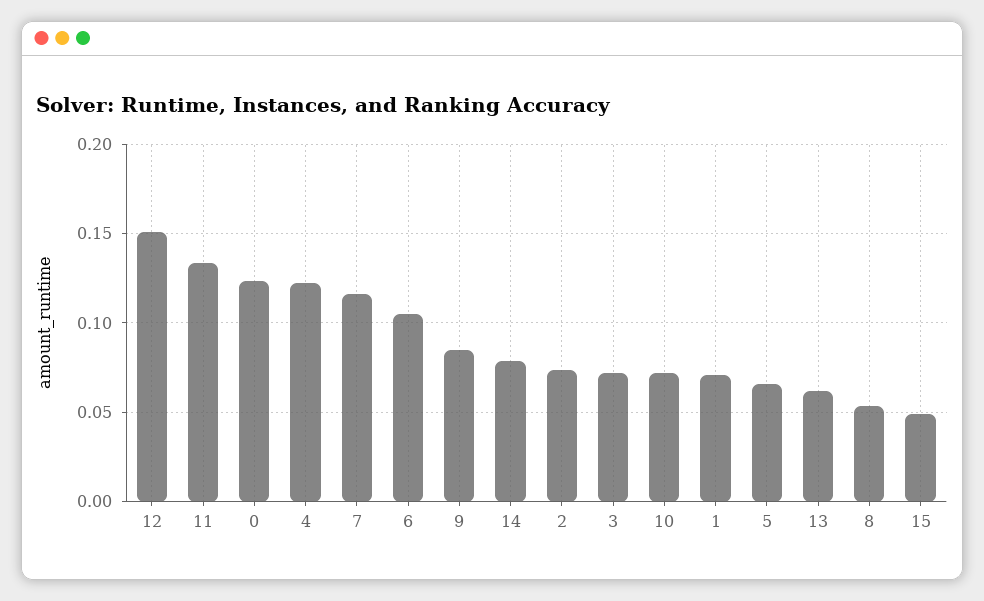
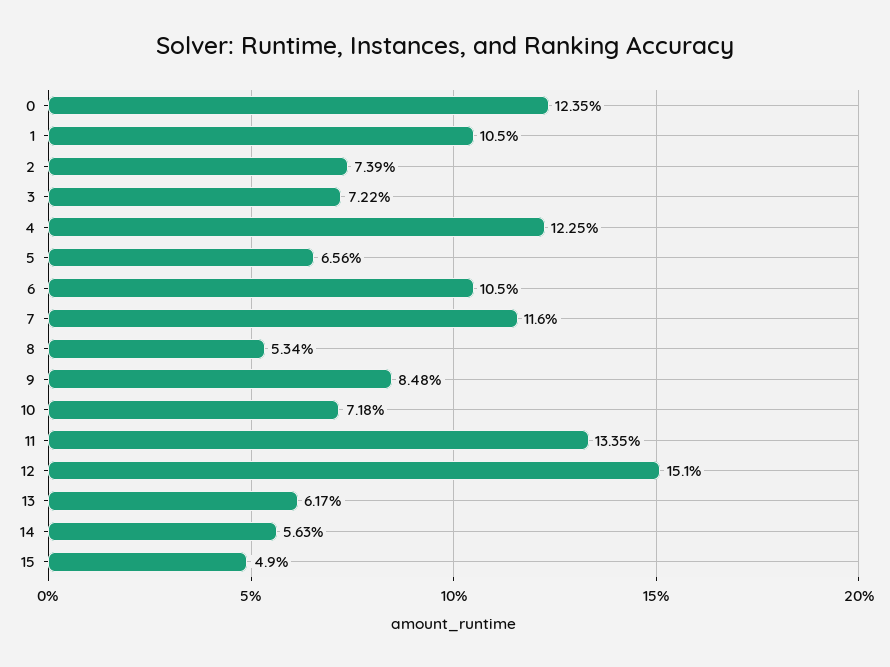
14: 0.08 -> 0.0563
1: 0.07 -> 0.105

